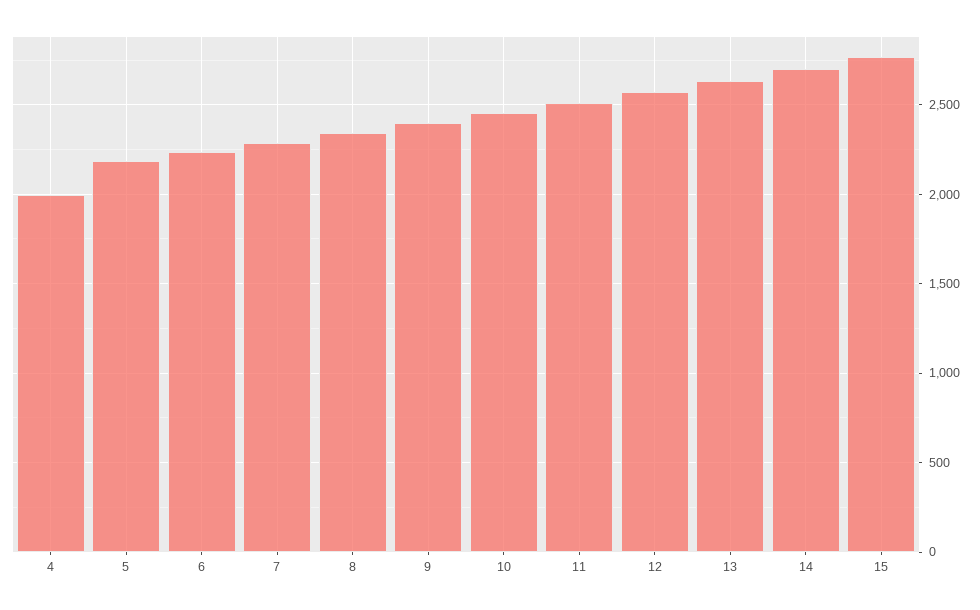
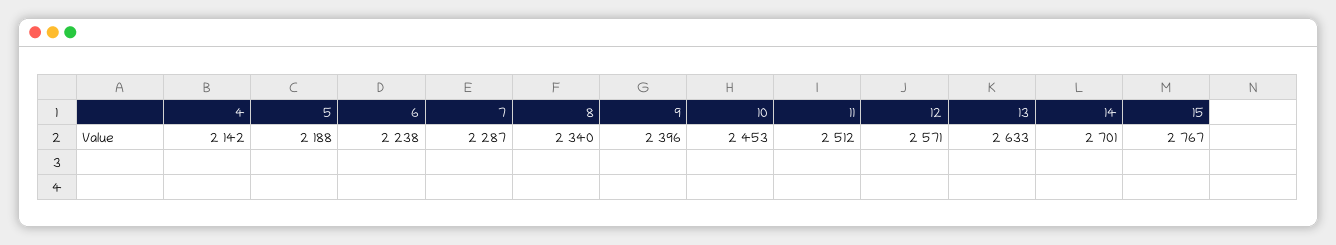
4: 2000 -> 2142

